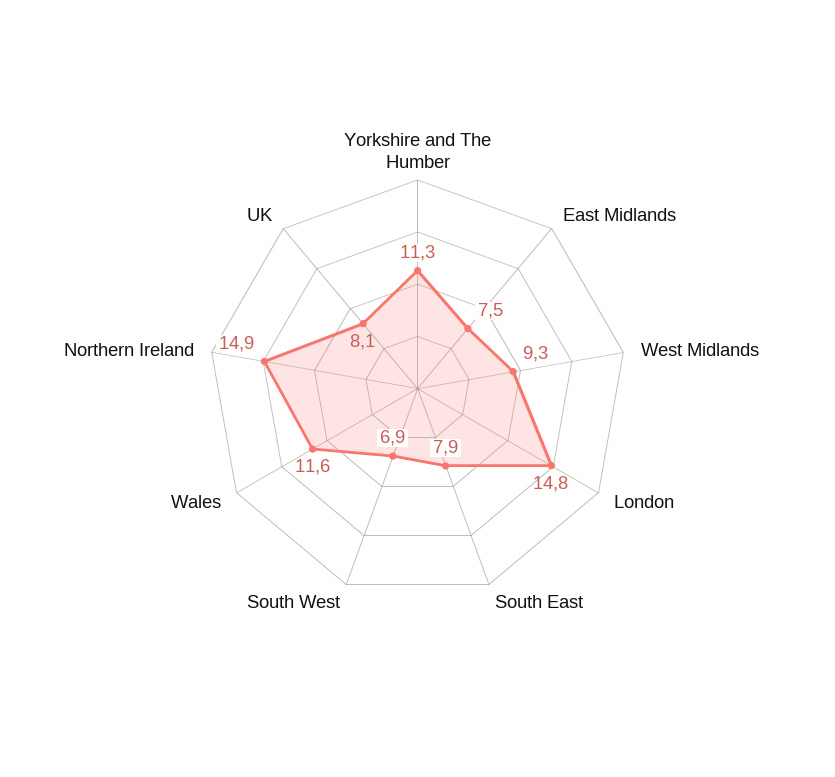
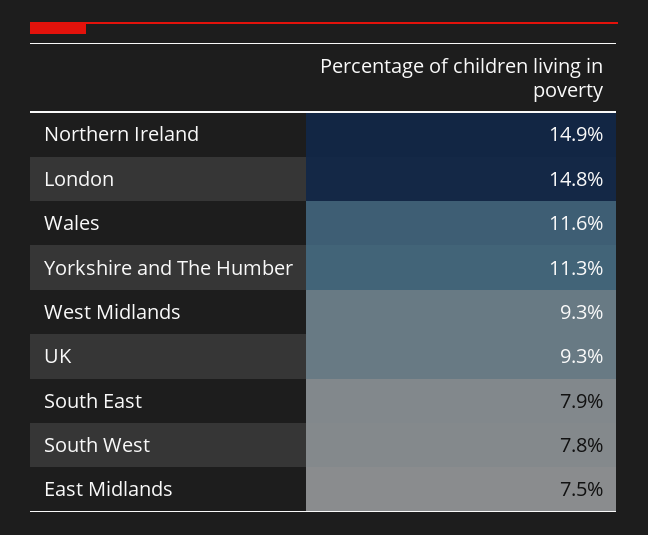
South West: 6.9 -> 7.8
UK: 8.1 -> 9.3

